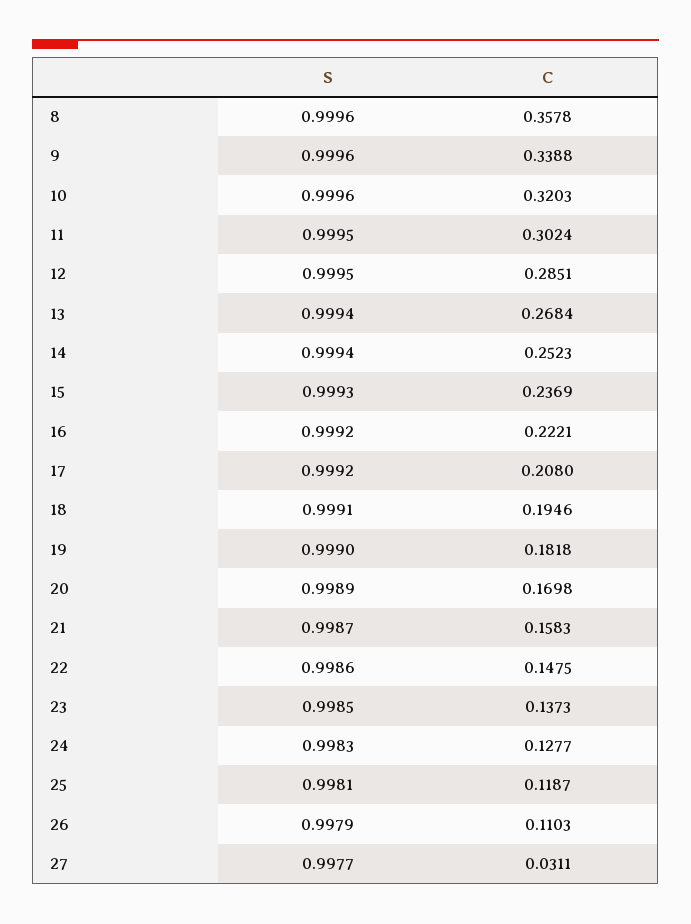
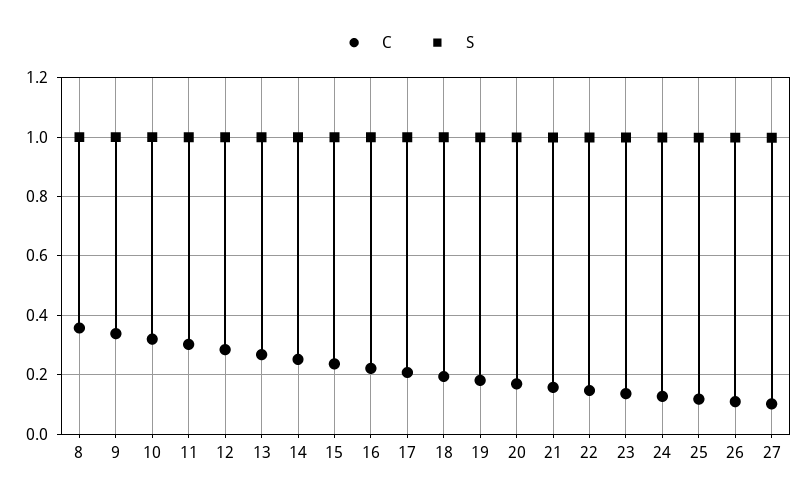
C, 27: 0.0311 -> 0.1

